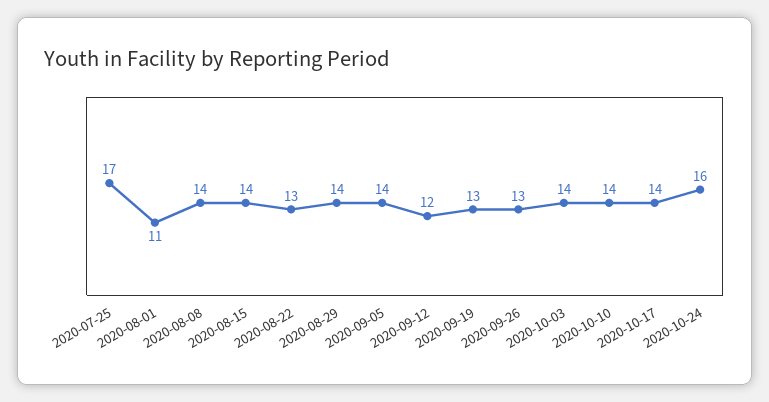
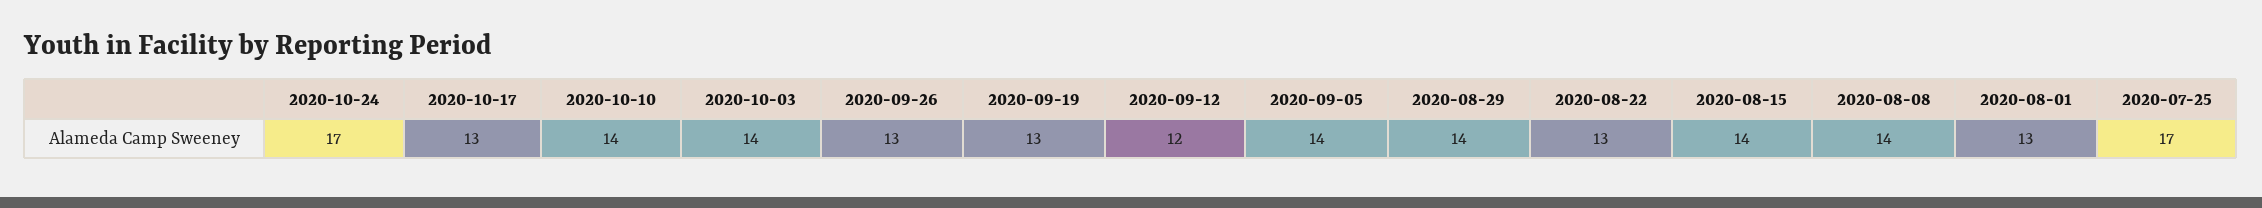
2020-08-01: 11 -> 13
2020-10-17: 14 -> 13
2020-10-24: 16 -> 17

